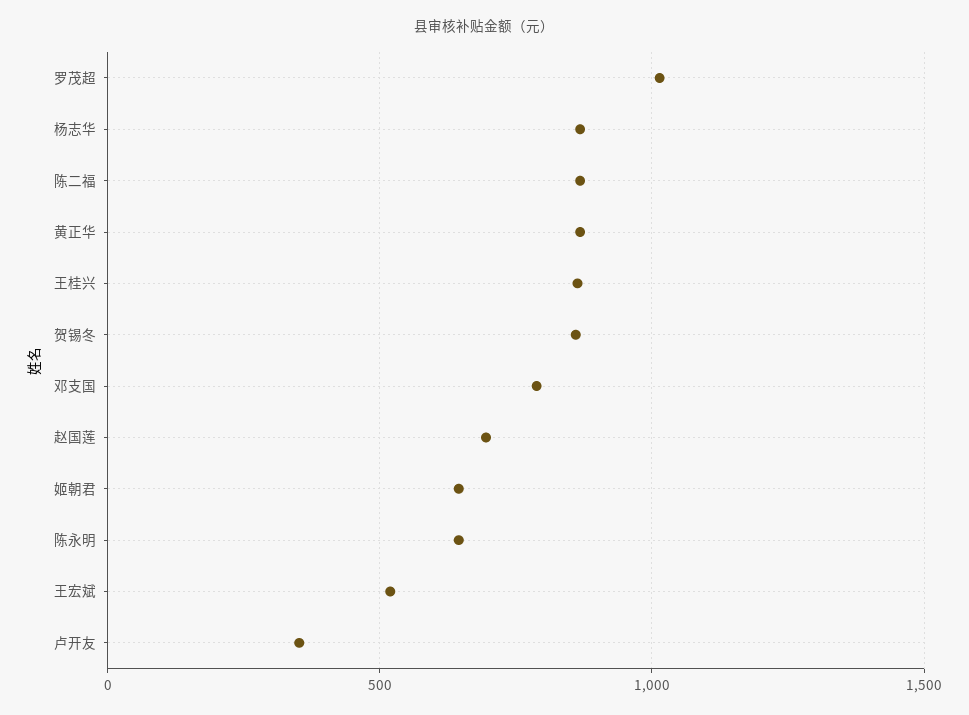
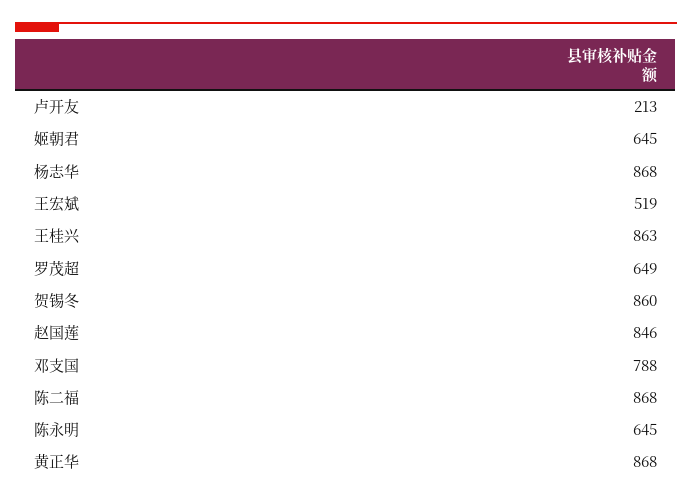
罗茂超: 1000 -> 649
赵国莲: 700 -> 846
卢开友: 350 -> 213

